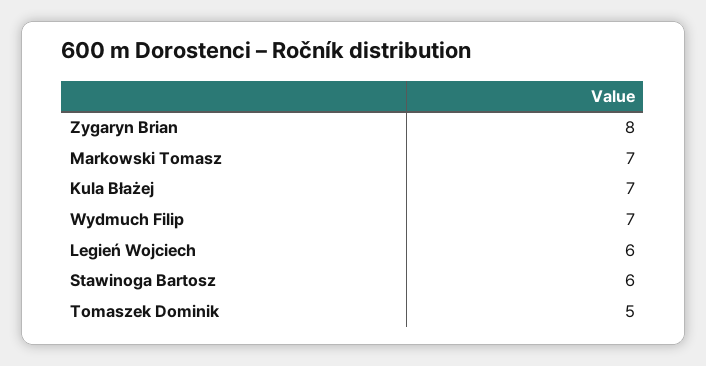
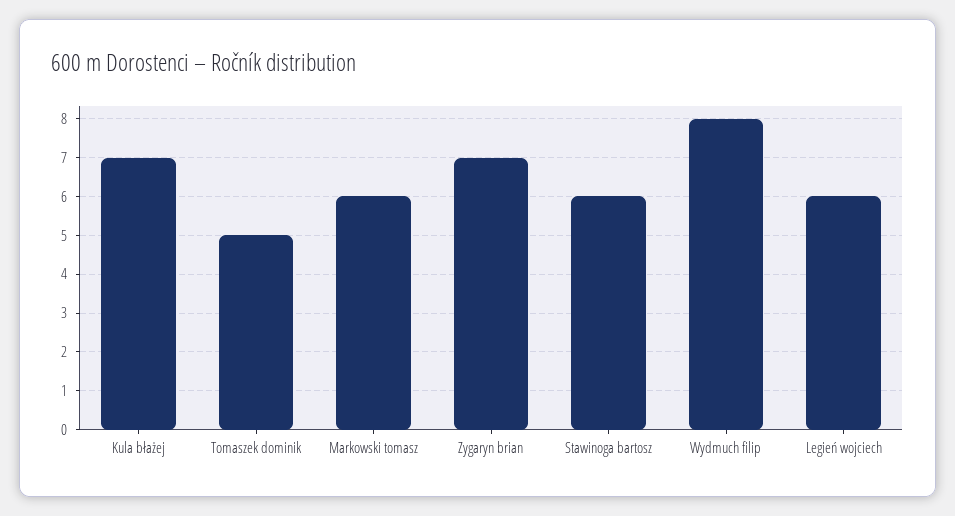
Zygaryn Brian: 8 -> 7
Markowski Tomasz: 7 -> 6
Wydmuch Filip: 7 -> 8

